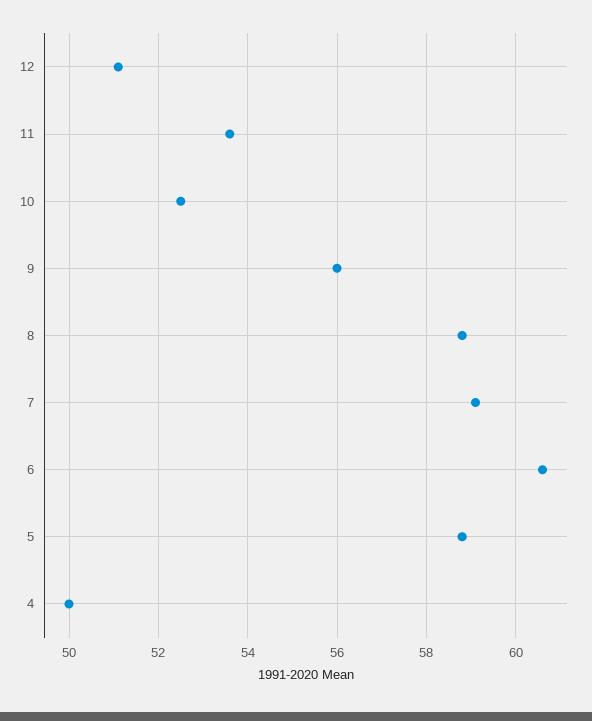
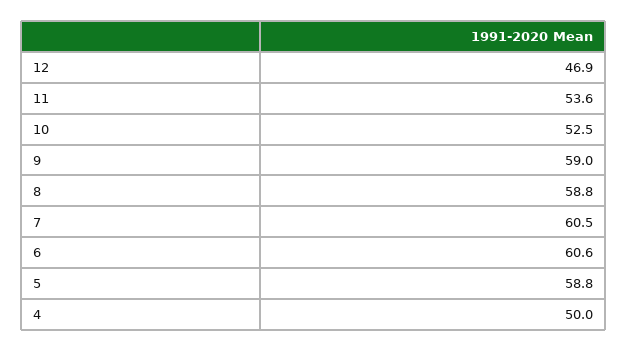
12: 51 -> 46.9
9: 56 -> 59
7: 59 -> 60.5

